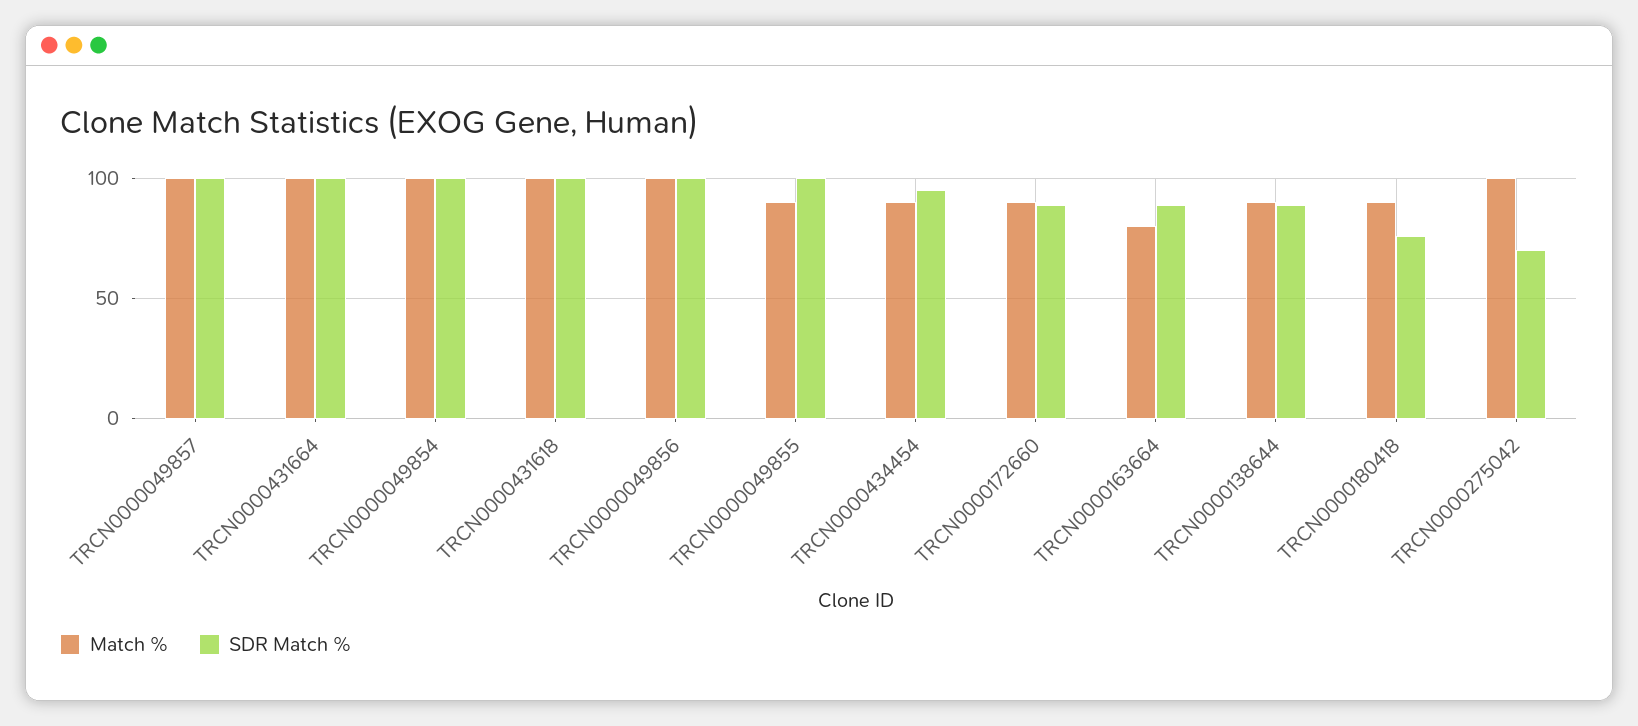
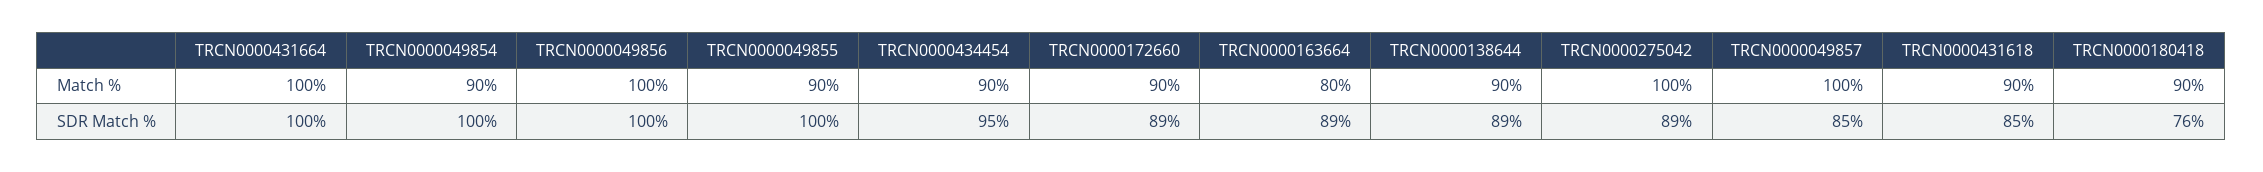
SDR Match %, TRCN0000049857: 100 -> 85
Match %, TRCN0000049854: 100 -> 90
Match %, TRCN0000431618: 100 -> 90
SDR Match %, TRCN0000431618: 100 -> 85
SDR Match %, TRCN0000275042: 70 -> 89

